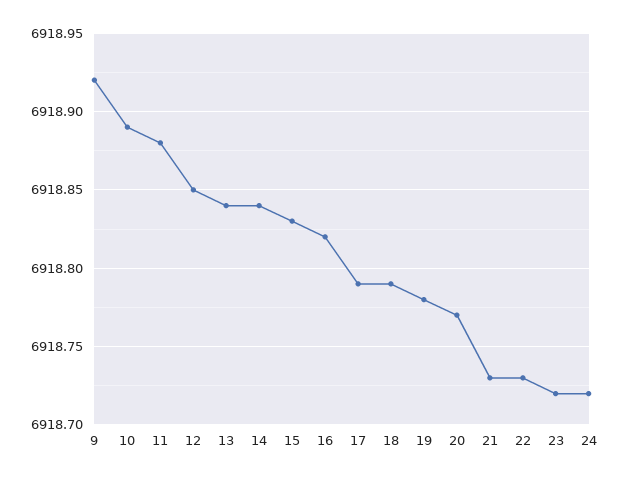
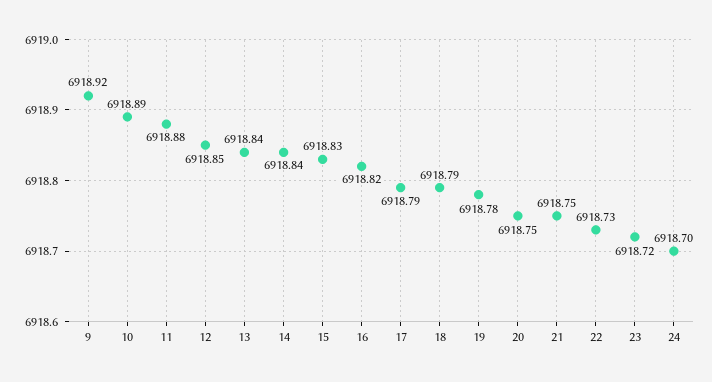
20: 6918.77 -> 6918.75
21: 6918.73 -> 6918.75
24: 6918.72 -> 6918.7

